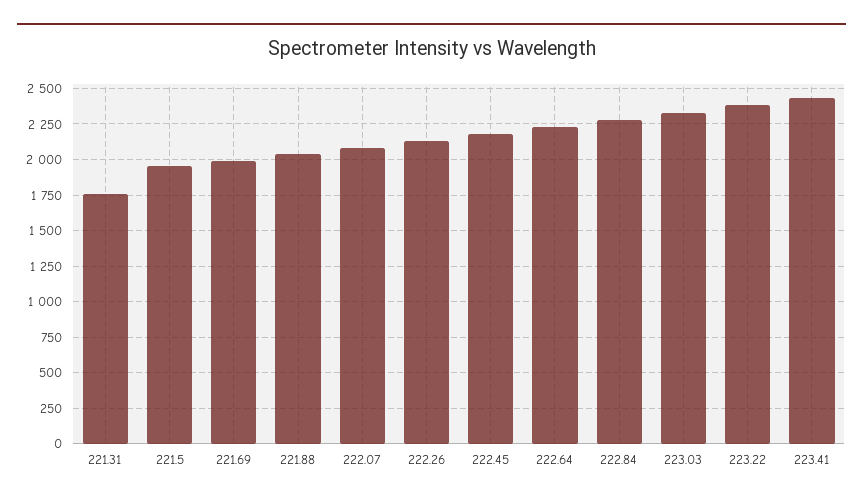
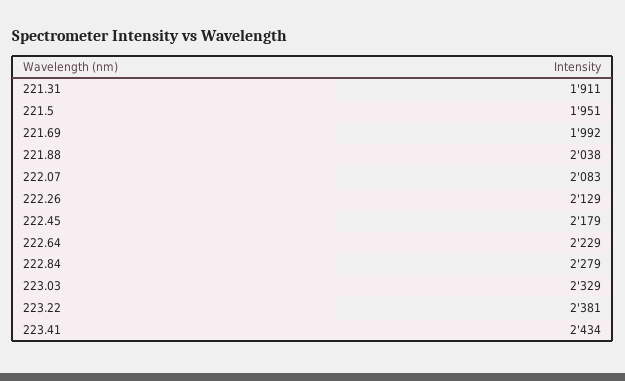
221.31: 1750 -> 1911

